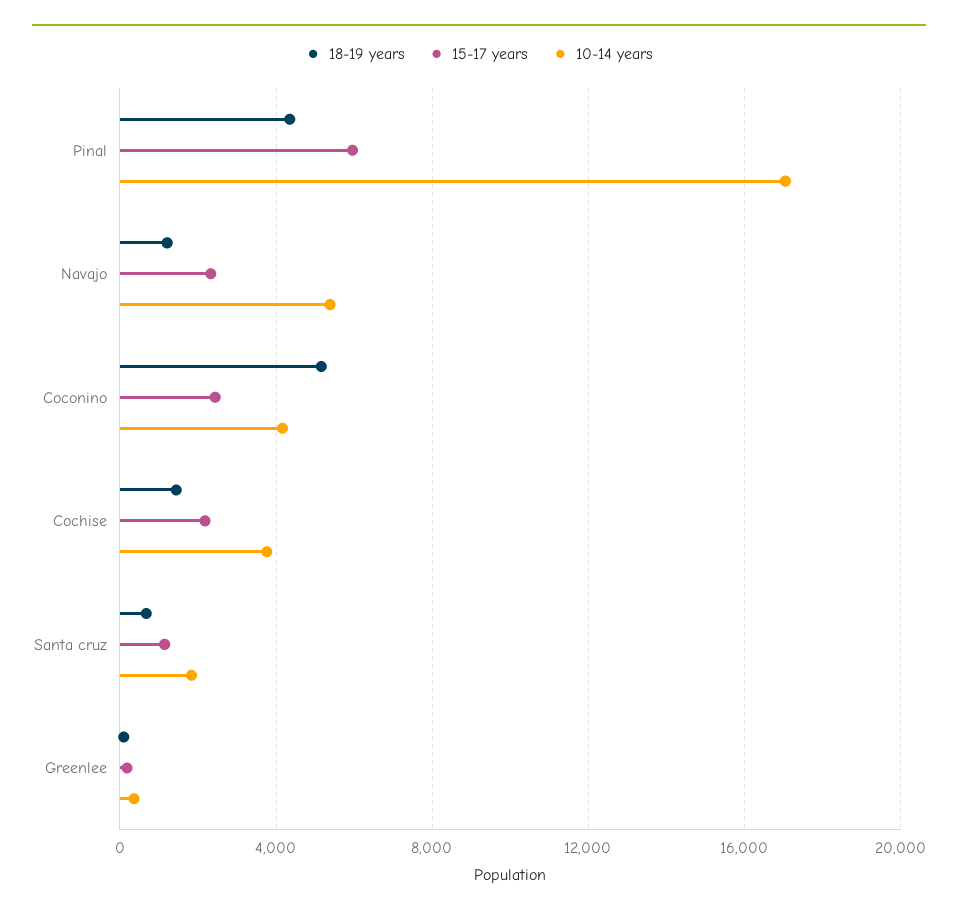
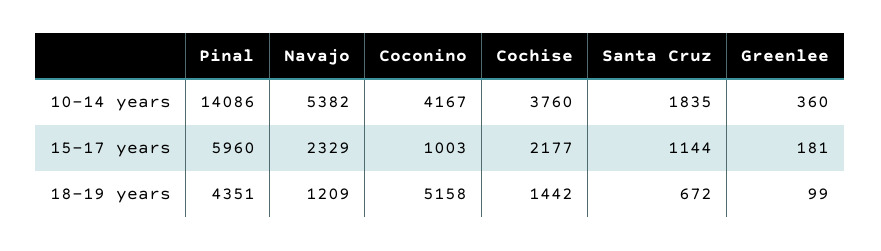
10-14 years, Pinal: 17000 -> 14086
15-17 years, Coconino: 2500 -> 1003

